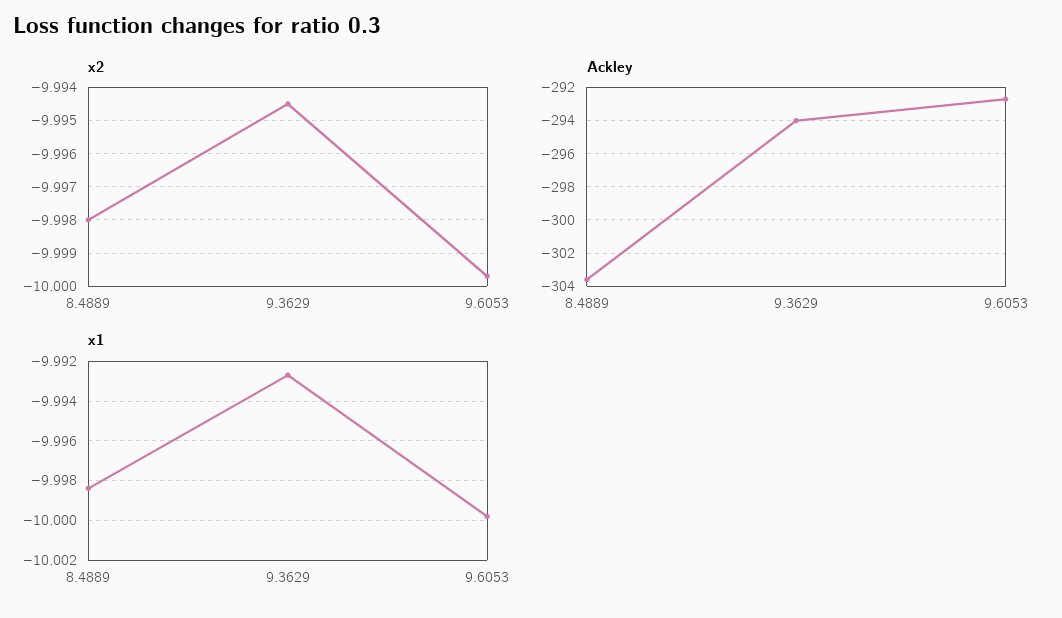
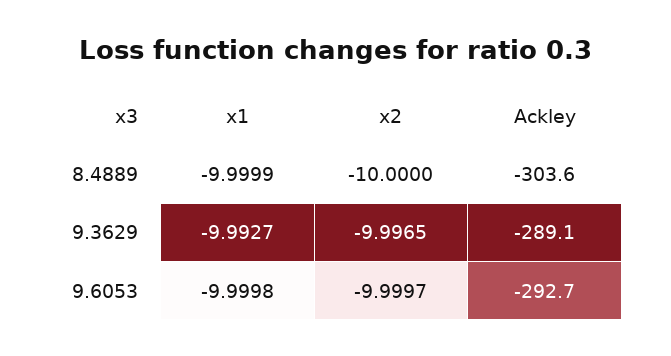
x2, 8.4889: -9.998 -> -10
x2, 9.3629: -9.9945 -> -9.9965
Ackley, 9.3629: -294 -> -289.1
x1, 8.4889: -9.9985 -> -9.9999

